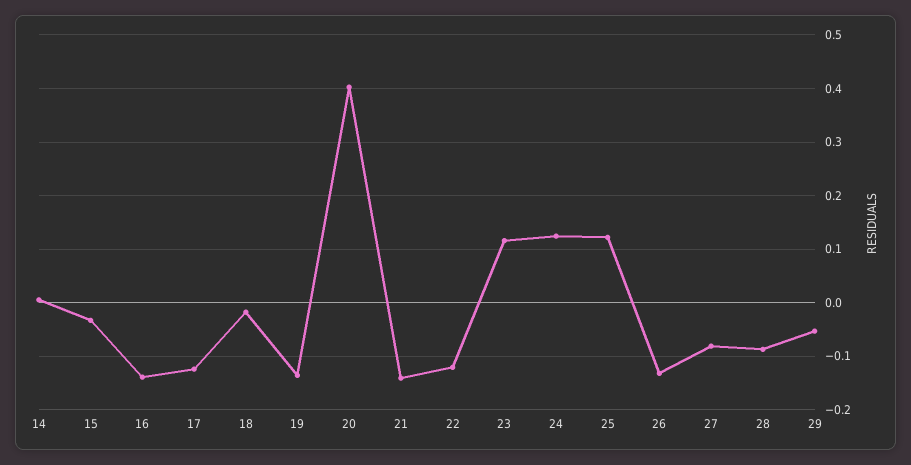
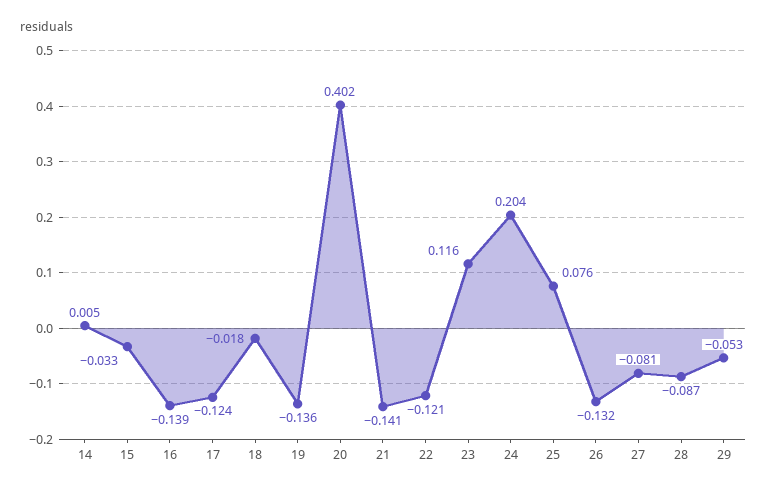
24: 0.12 -> 0.204
25: 0.12 -> 0.076

